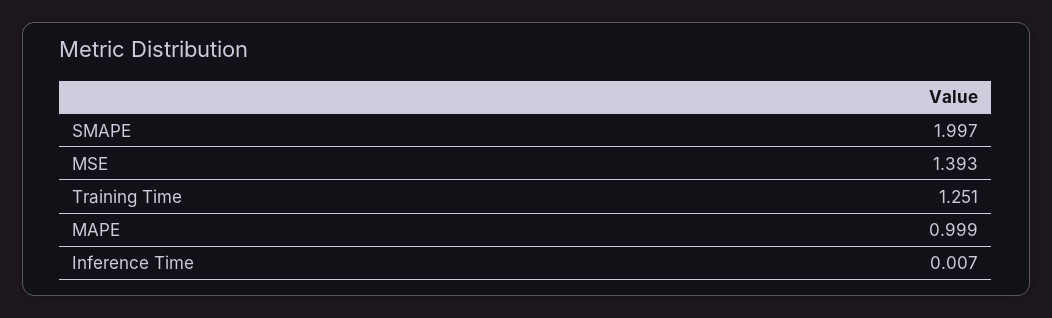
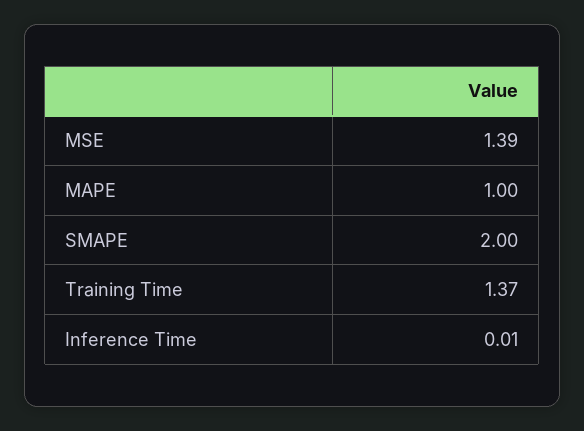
Training Time: 1.251 -> 1.37

